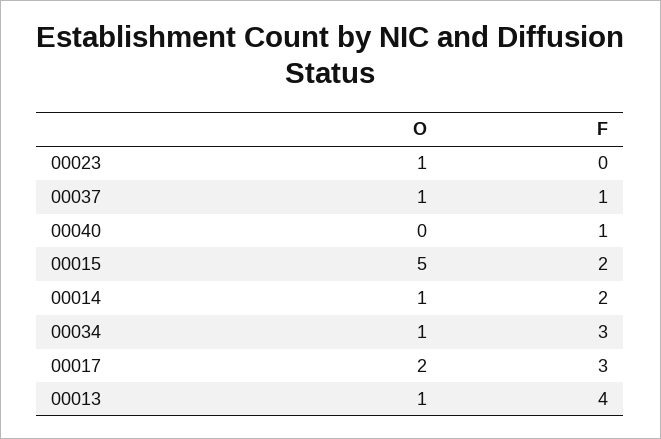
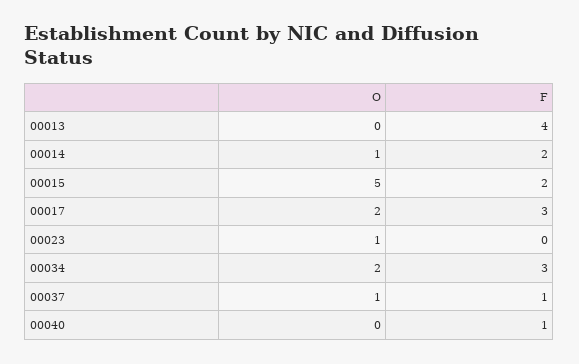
O, 00034: 1 -> 2
O, 00013: 1 -> 0

